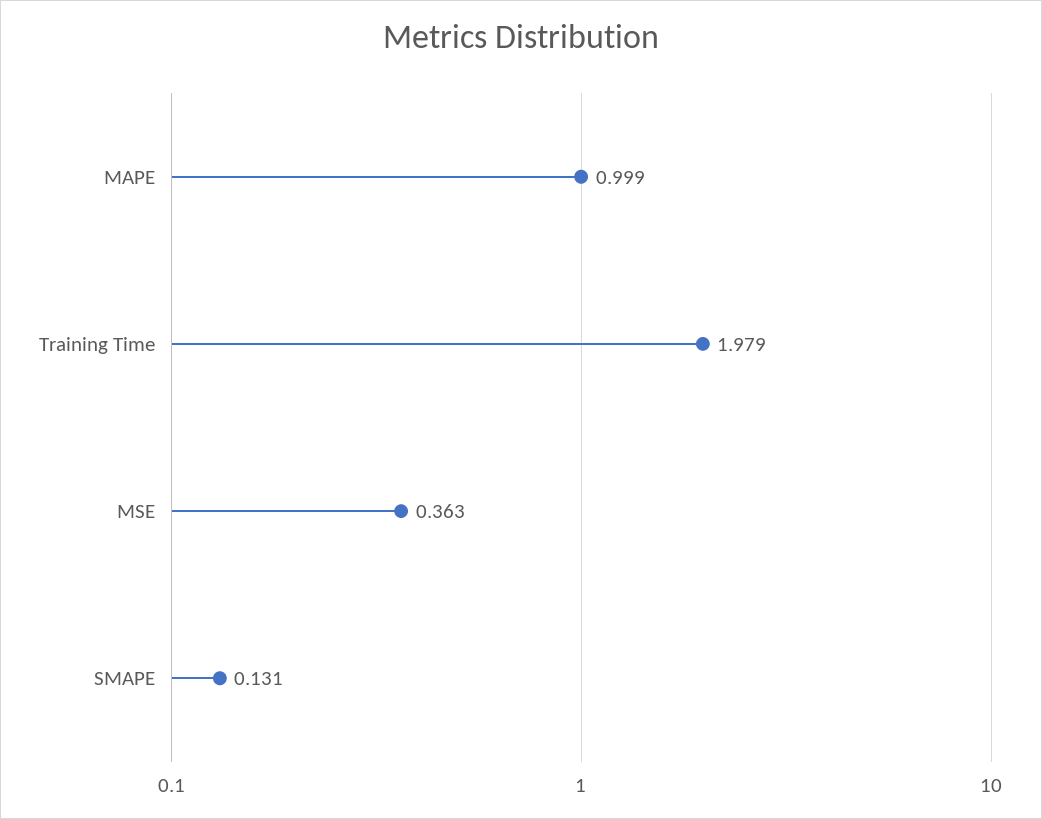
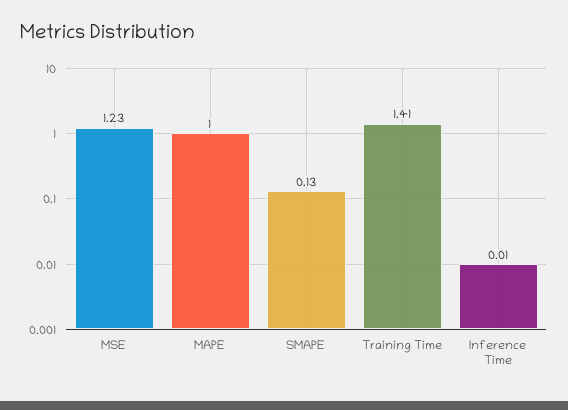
Training Time: 1.979 -> 1.41
MSE: 0.363 -> 1.23
Inference Time: none -> 0.01

